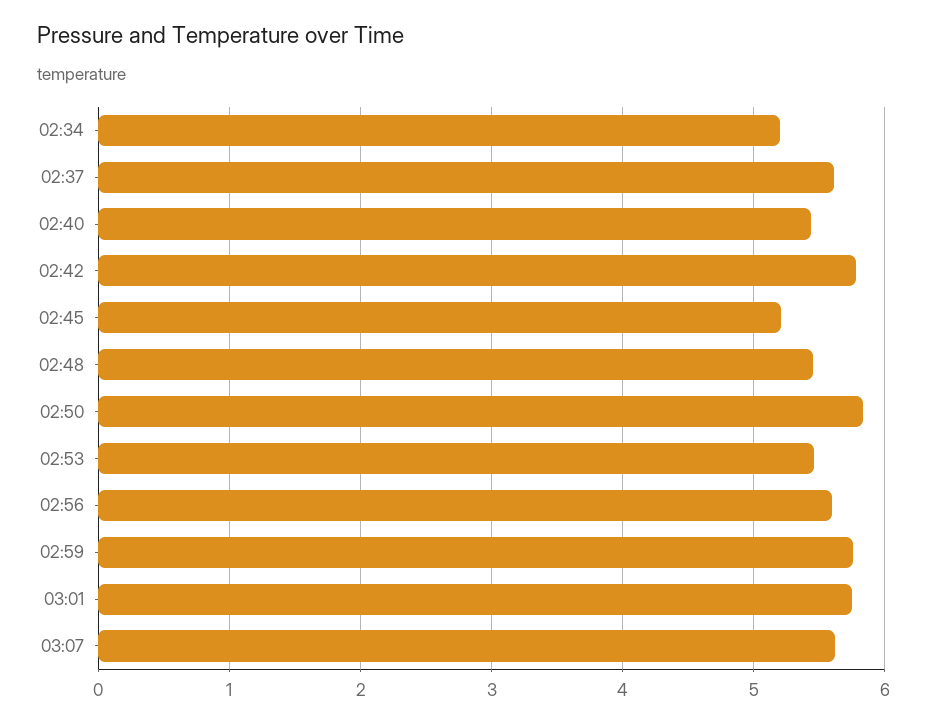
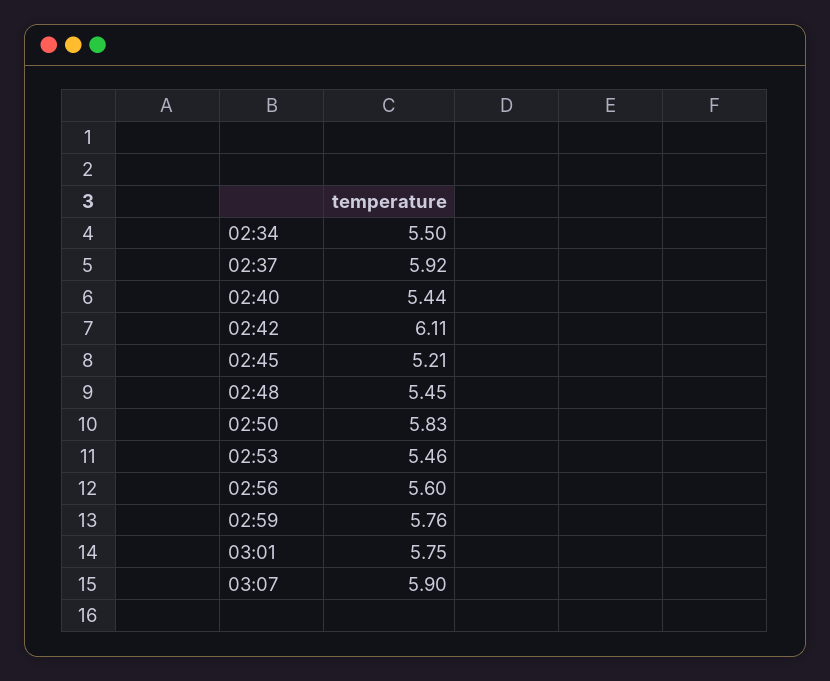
02:34: 5.2 -> 5.5
02:37: 5.6 -> 5.92
02:42: 5.8 -> 6.11
03:07: 5.6 -> 5.9

